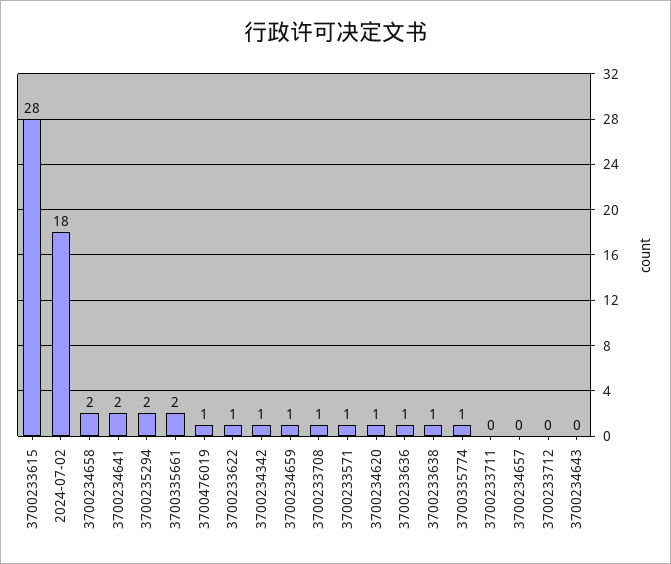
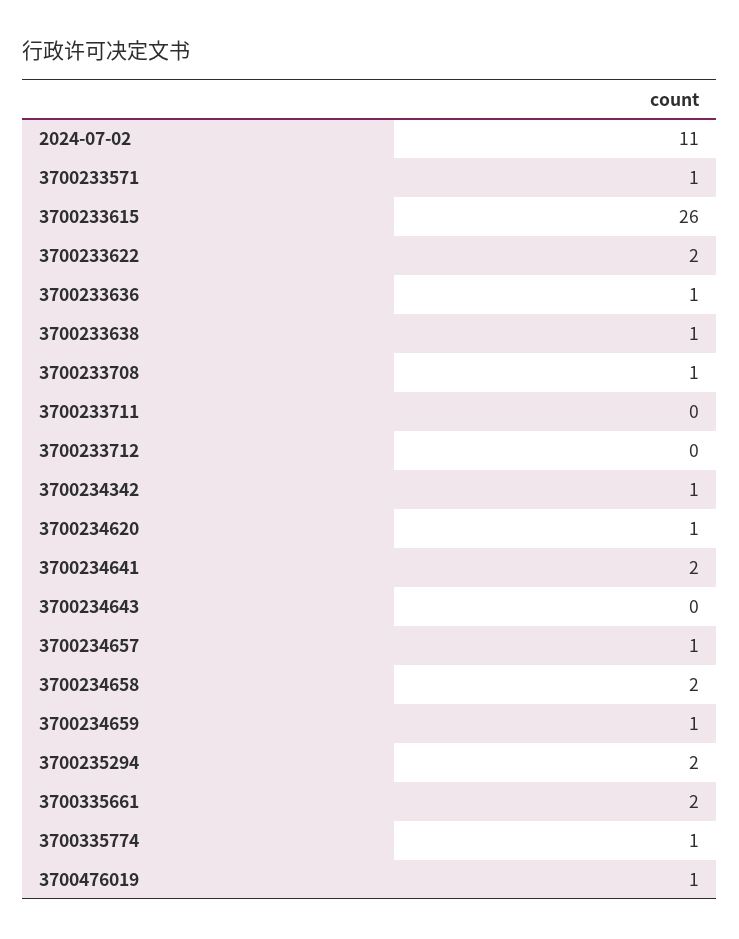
3700233615: 28 -> 26
2024-07-02: 18 -> 11
3700233622: 1 -> 2
3700234657: 0 -> 1

